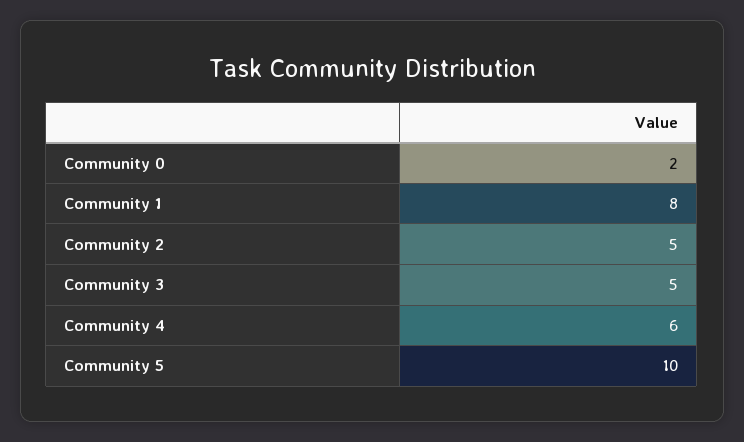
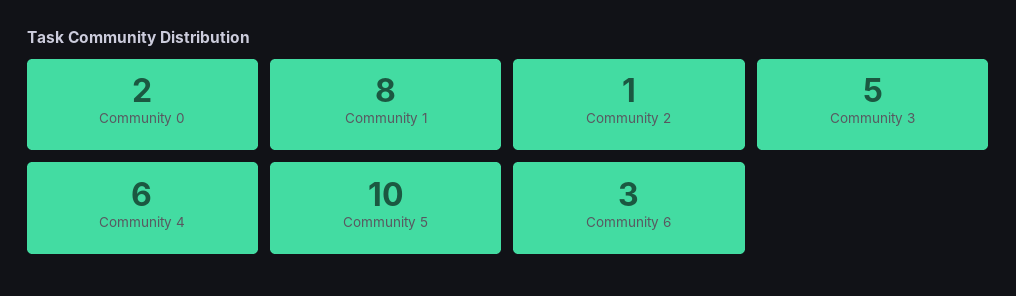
Community 2: 5 -> 1
Community 6: none -> 3

